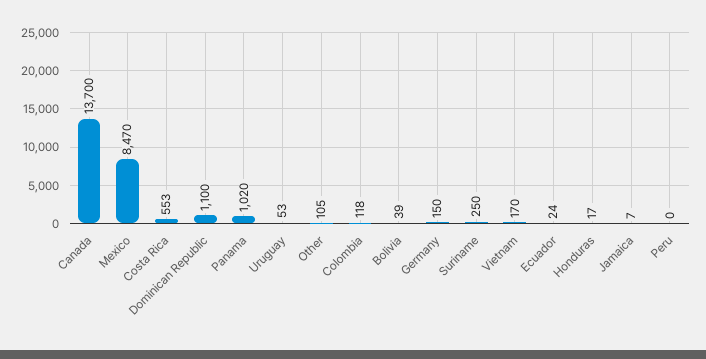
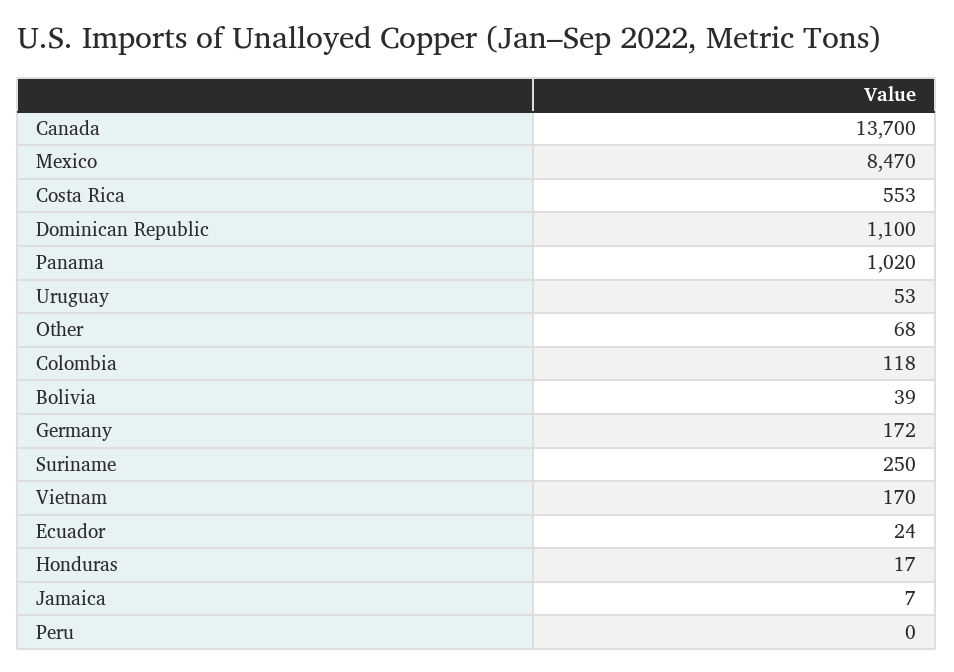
Other: 105 -> 68
Germany: 150 -> 172

